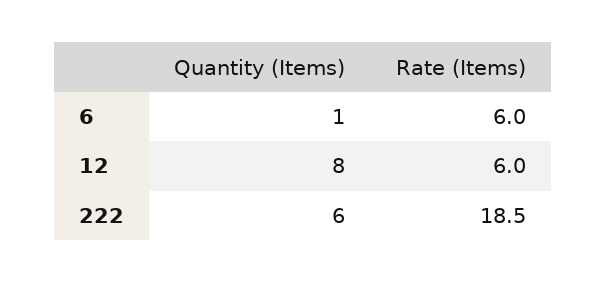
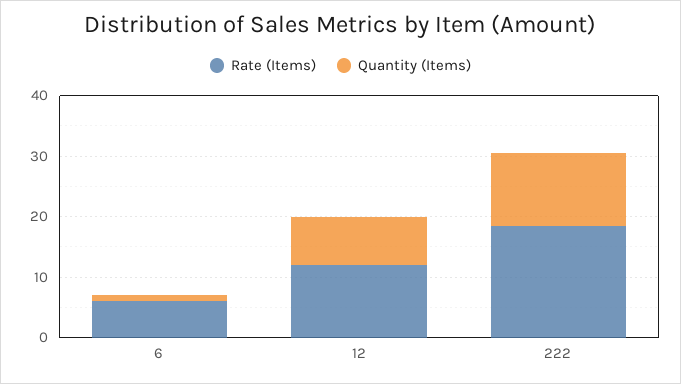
Rate (Items), 12: 6 -> 12
Quantity (Items), 222: 6 -> 12

